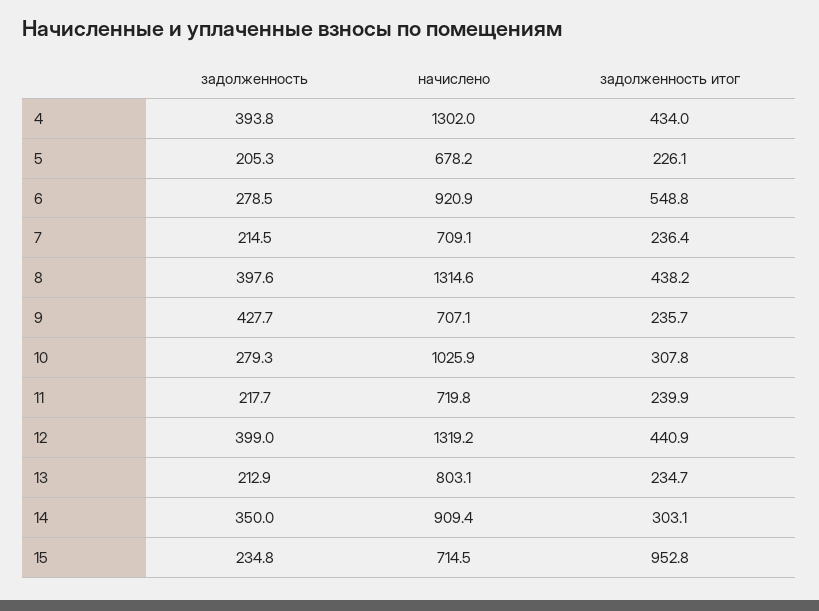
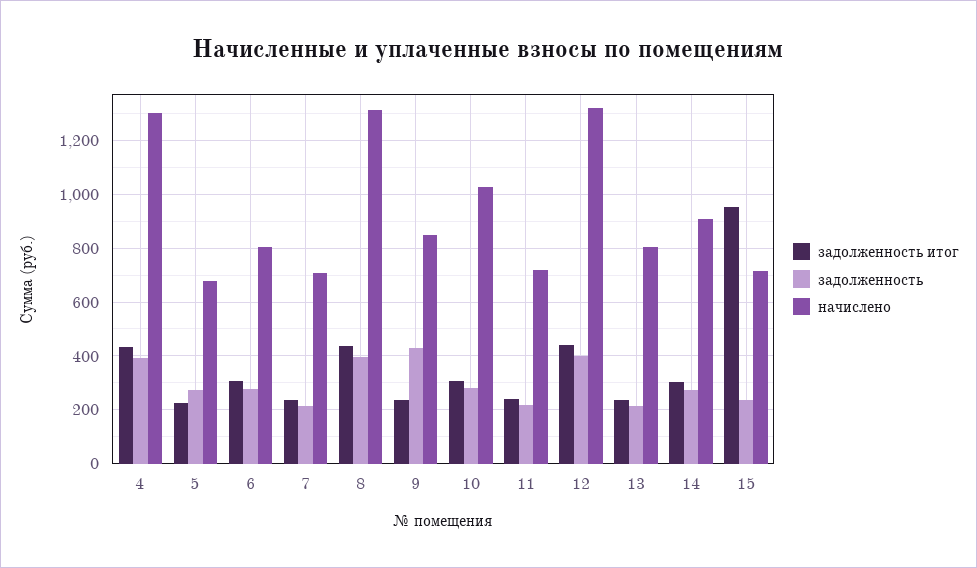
задолженность, 5: 205.3 -> 275
начислено, 6: 920.9 -> 800
задолженность итог, 6: 548.8 -> 300
начислено, 9: 707.1 -> 850
задолженность, 14: 350 -> 275

